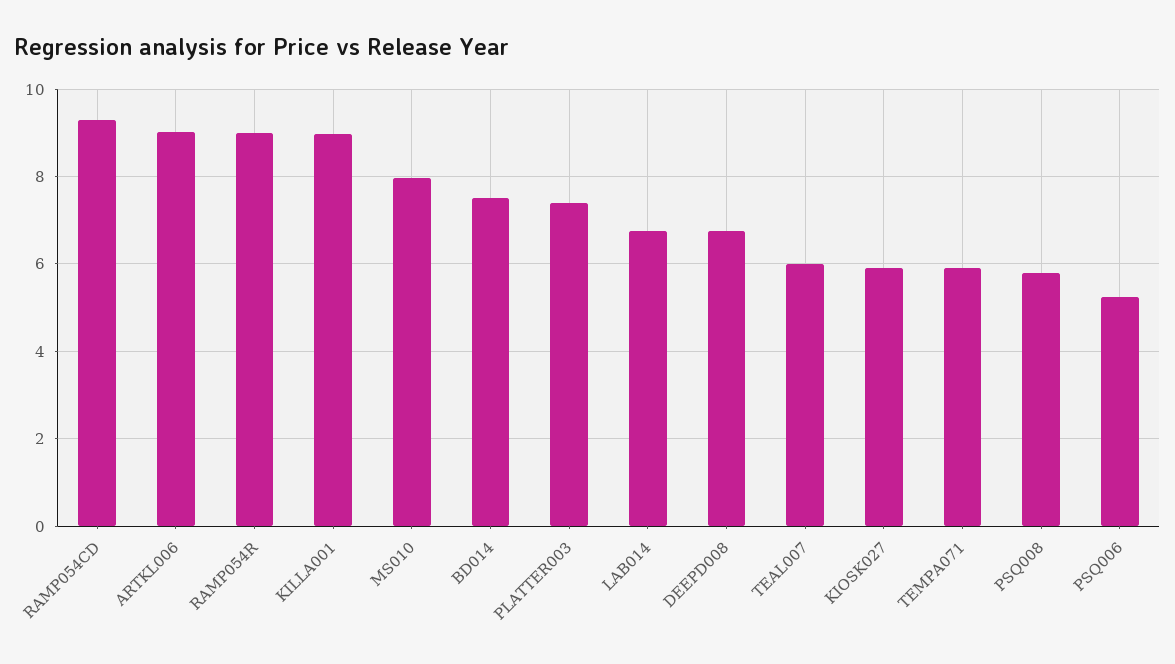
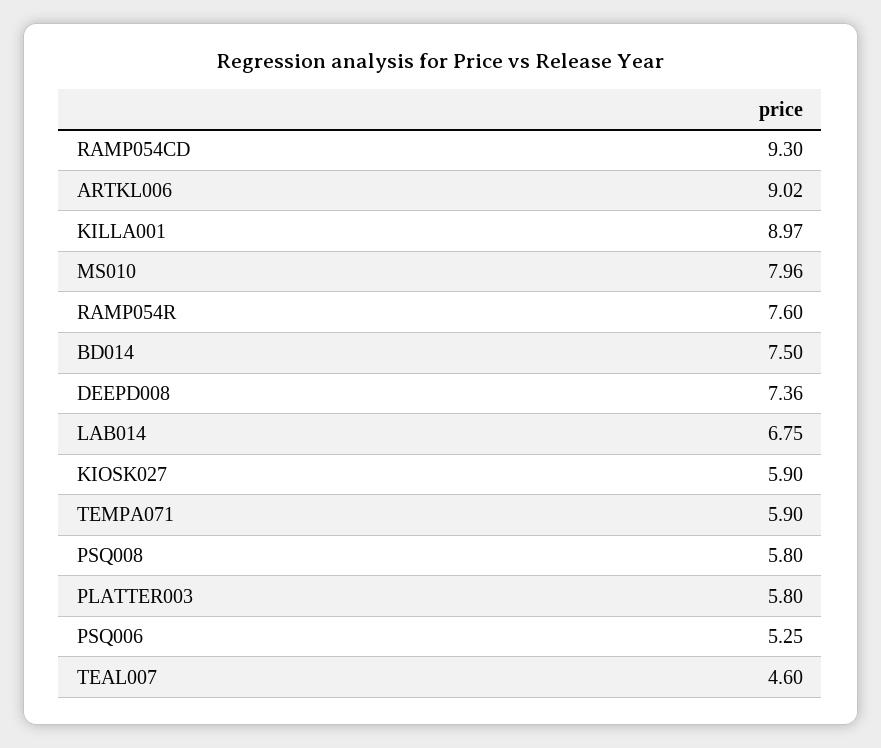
RAMP054R: 9 -> 7.6
PLATTER003: 7.4 -> 5.8
DEEPD008: 6.8 -> 7.36
TEAL007: 6 -> 4.6

